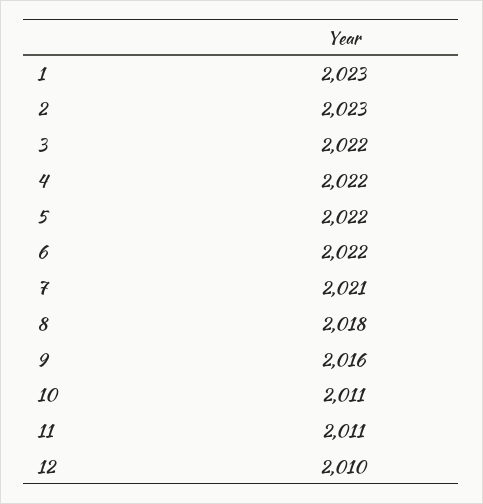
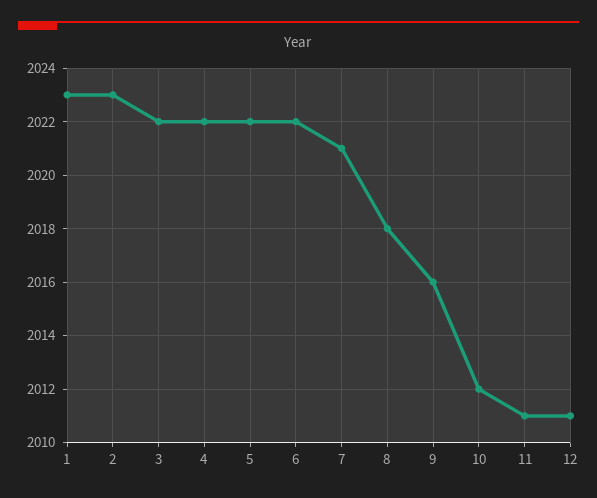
10: 2011 -> 2012
12: 2010 -> 2011

